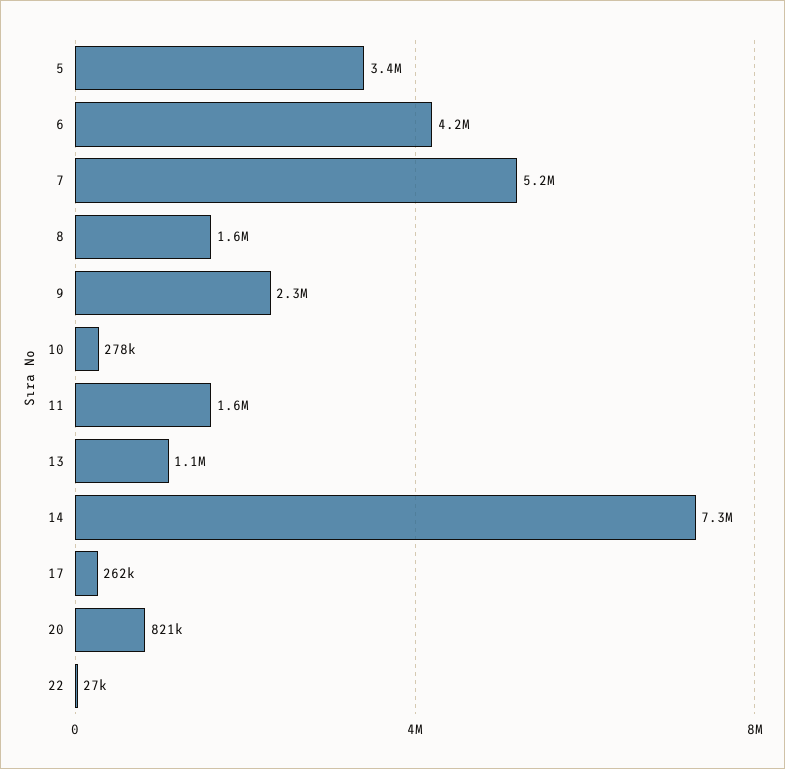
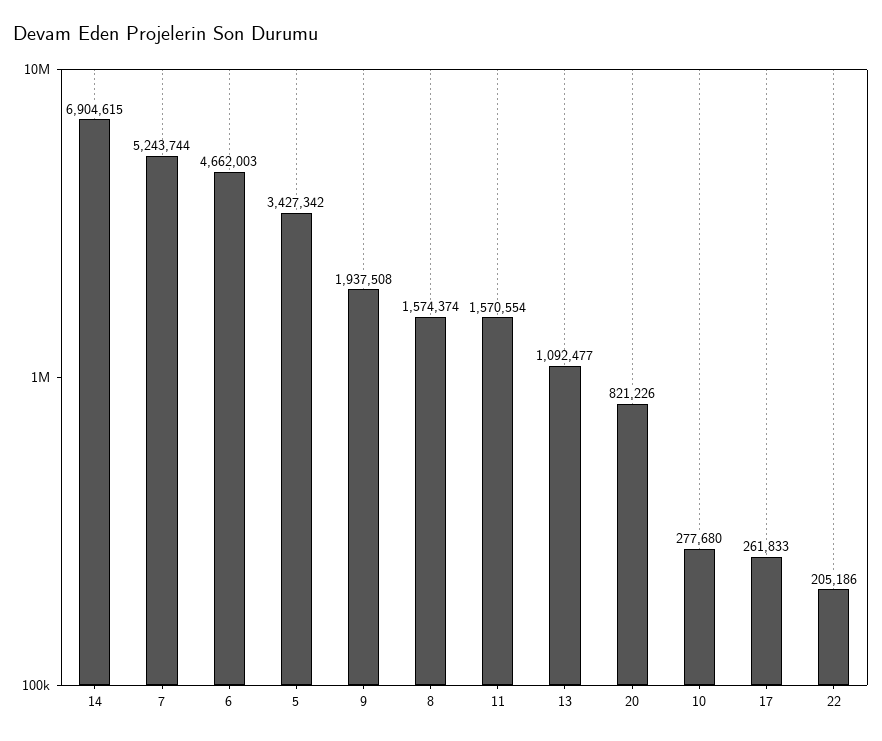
6: 4200000 -> 4662003
9: 2300000 -> 1937508
14: 7300000 -> 6904615
22: 27000 -> 205186

